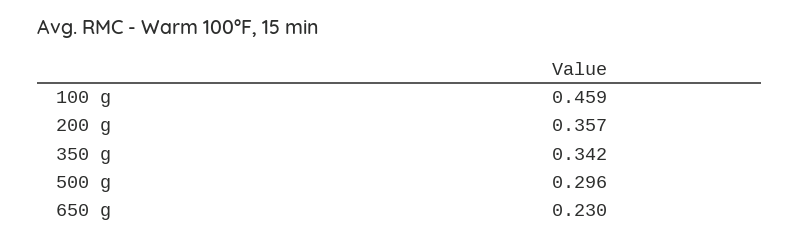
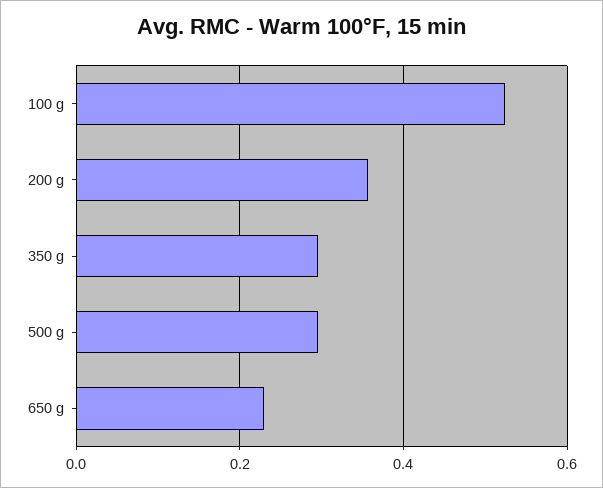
100 g: 0.459 -> 0.52
350 g: 0.342 -> 0.3

